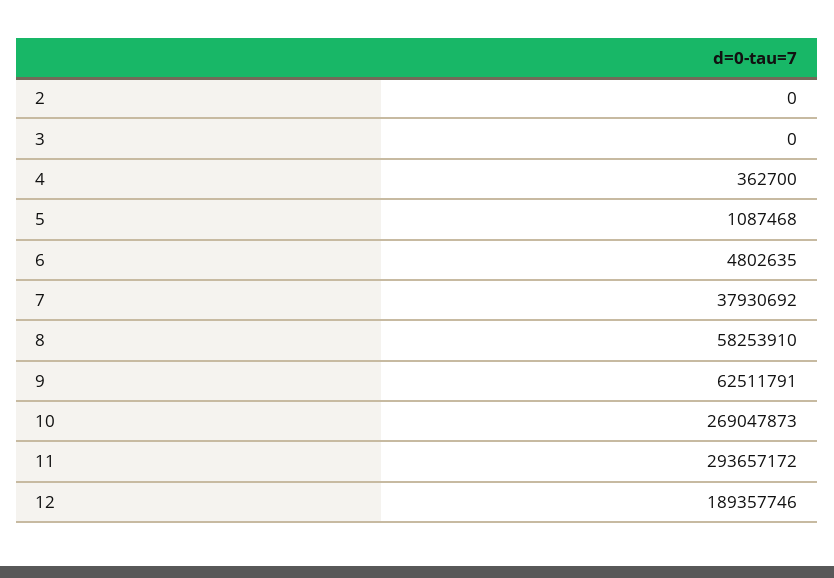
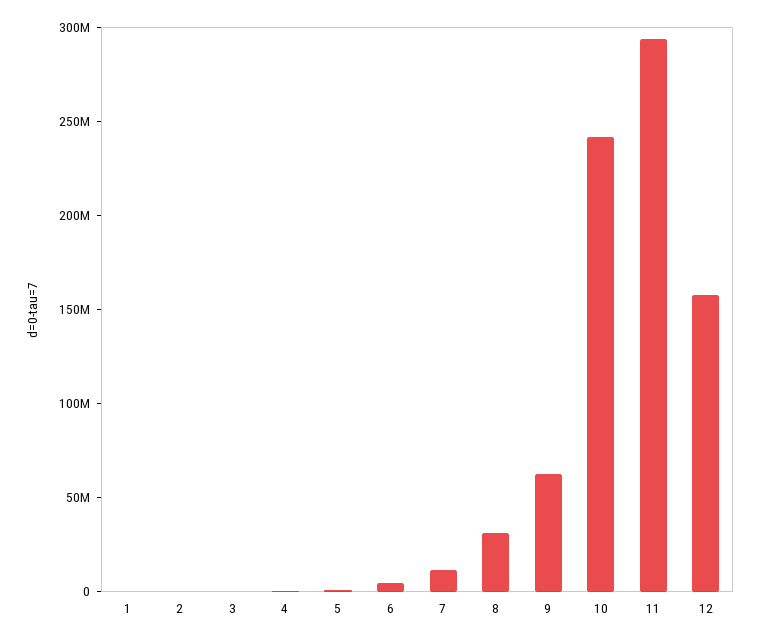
7: 37930692 -> 10000000
8: 58253910 -> 30000000
10: 269047873 -> 240000000
12: 189357746 -> 160000000
1: none -> 0

